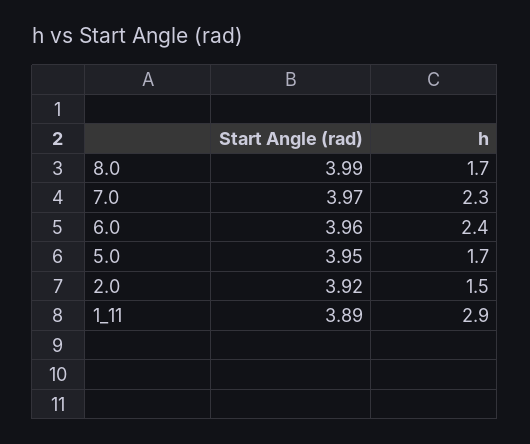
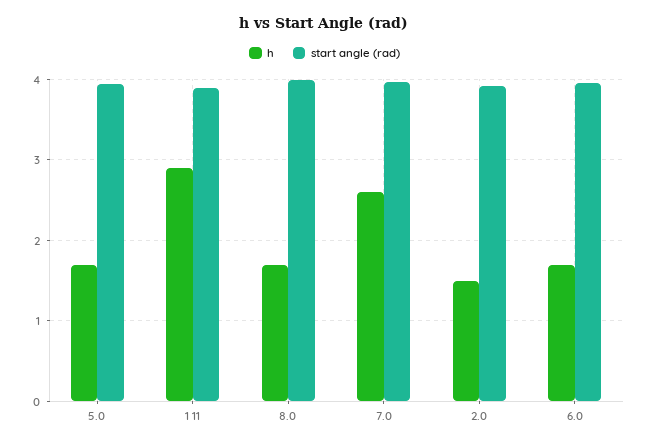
h, 7.0: 2.3 -> 2.6
h, 6.0: 2.4 -> 1.7

